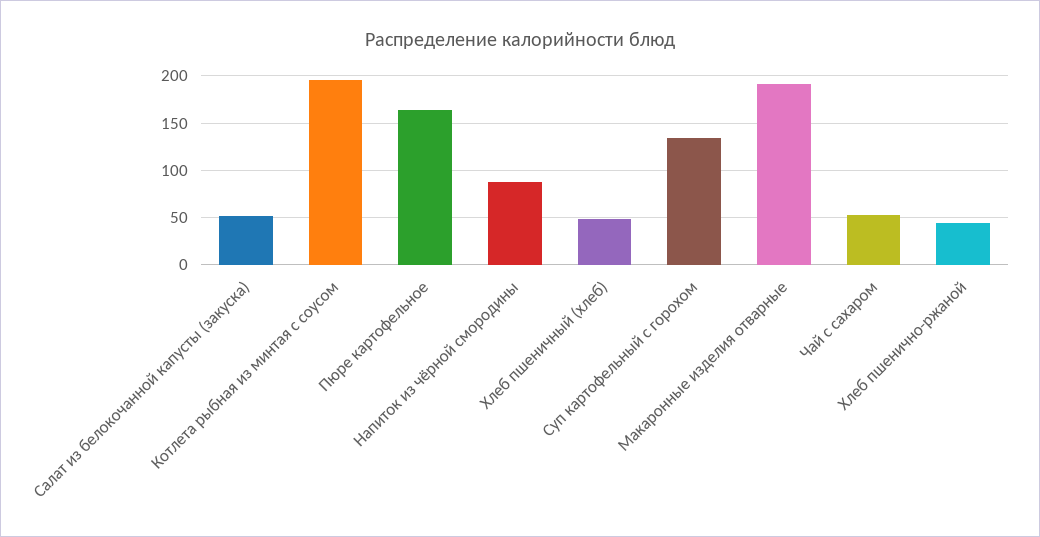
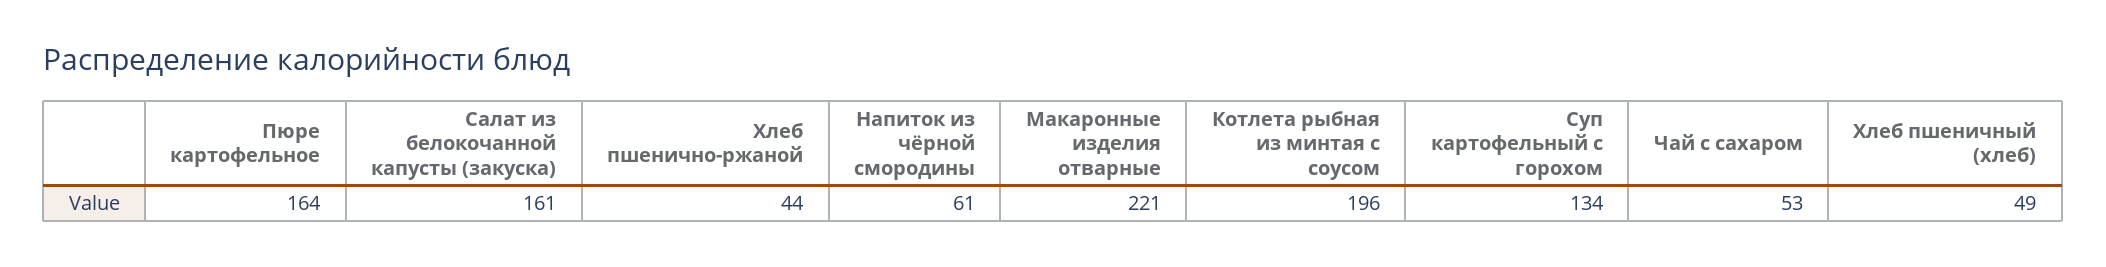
Салат из белокочанной капусты (закуска): 50 -> 161
Напиток из чёрной смородины: 90 -> 61
Макаронные изделия отварные: 190 -> 221

